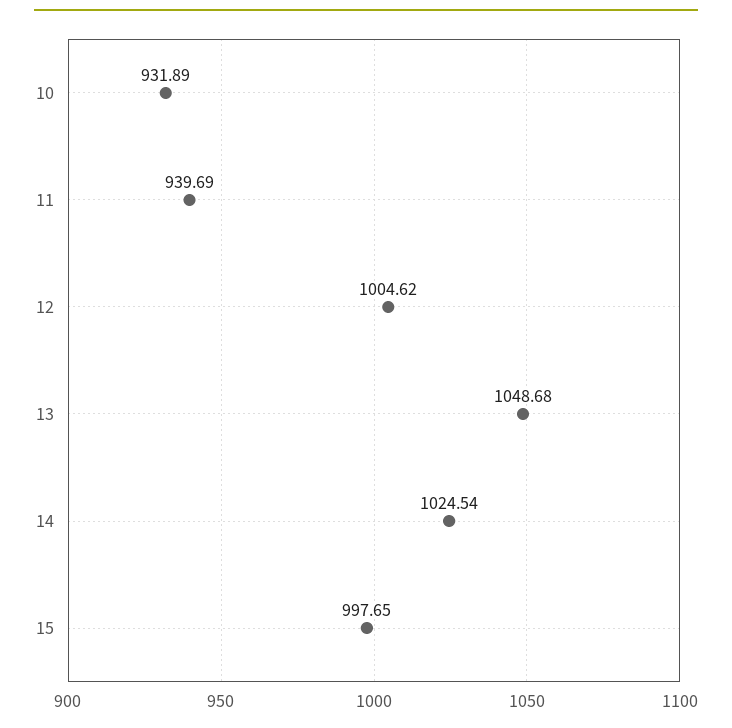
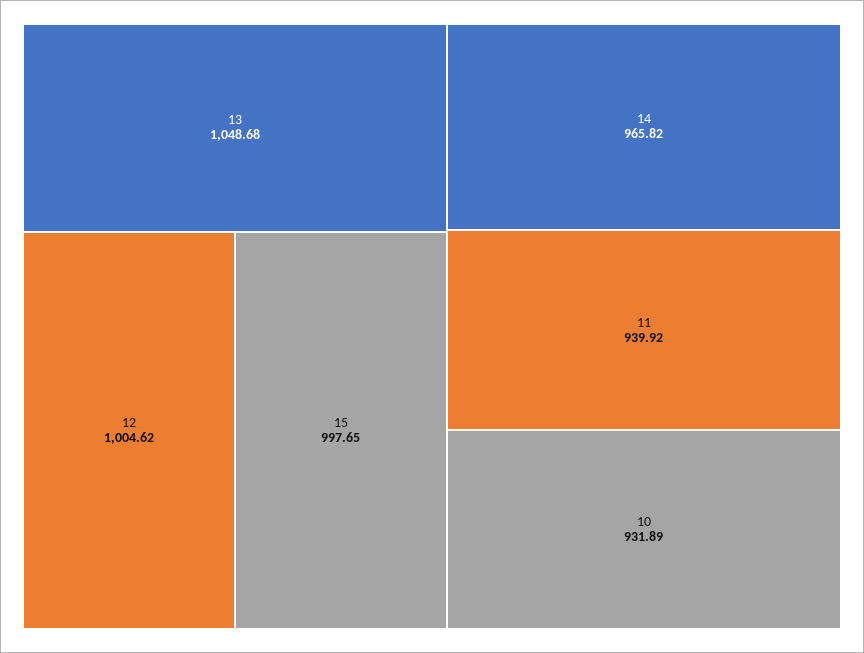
11: 939.69 -> 939.92
14: 1024.54 -> 965.82

